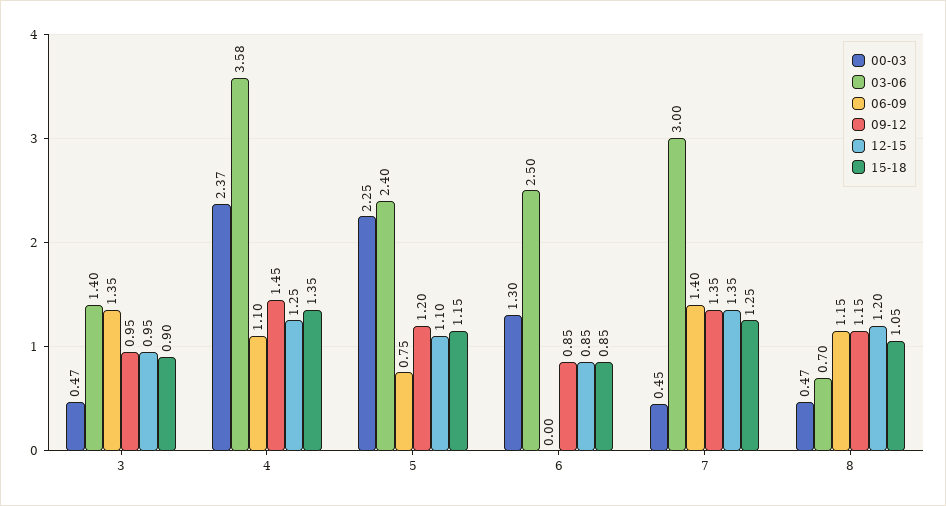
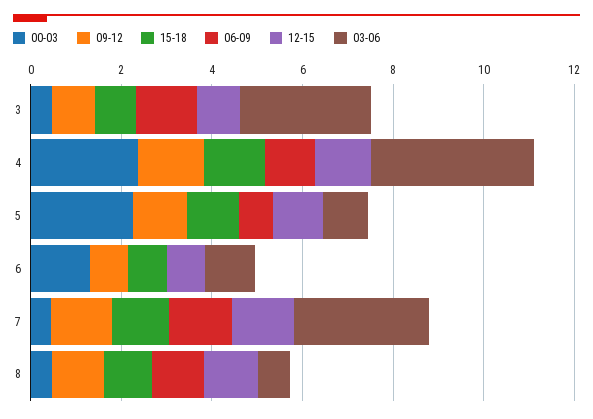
03-06, 3: 1.4 -> 3
03-06, 5: 2.4 -> 1
03-06, 6: 2.5 -> 1

